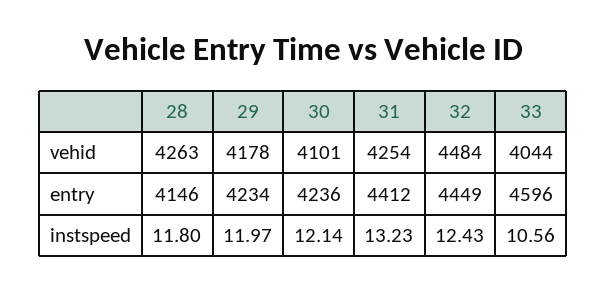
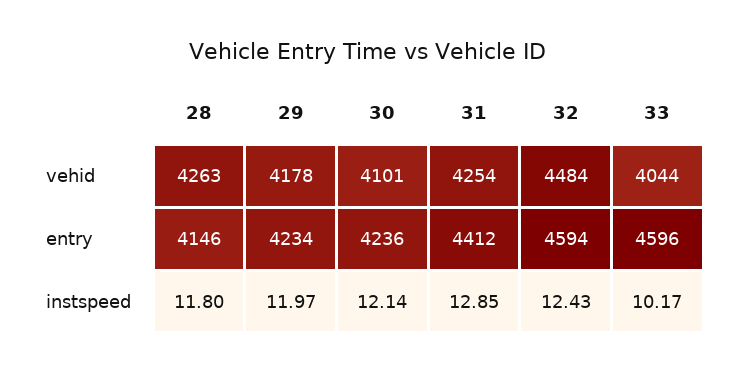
32, entry: 4449 -> 4594
31, instspeed: 13.23 -> 12.85
33, instspeed: 10.56 -> 10.17

